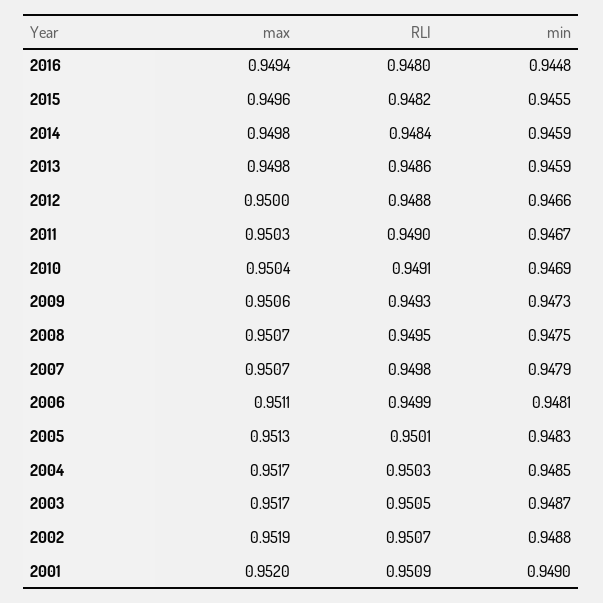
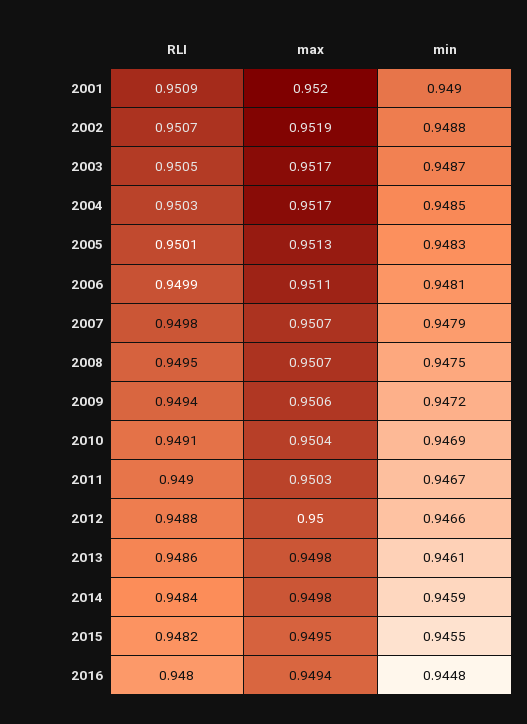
max, 2015: 0.9496 -> 0.9495
min, 2013: 0.9459 -> 0.9461
RLI, 2009: 0.9493 -> 0.9494
min, 2009: 0.9473 -> 0.9472

